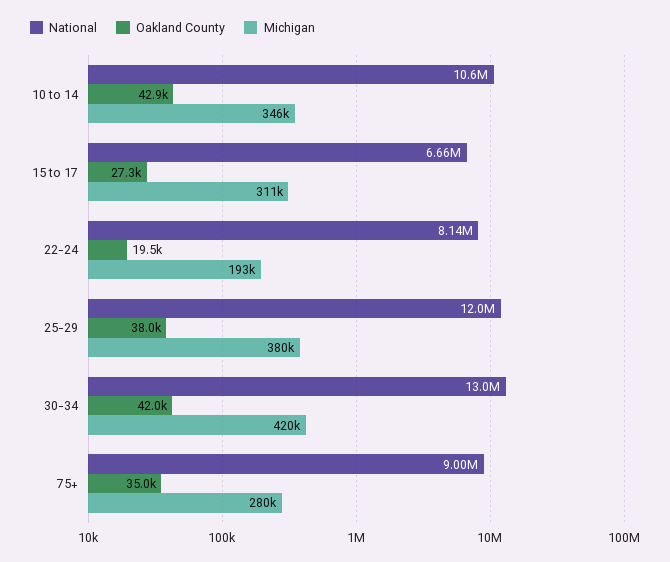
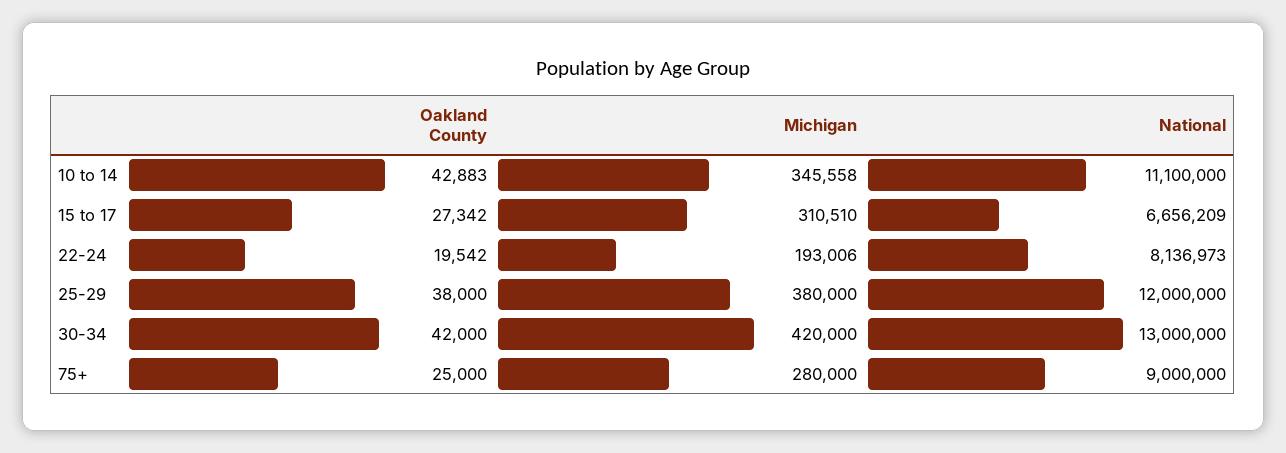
National, 10 to 14: 10600000 -> 11100000
Oakland County, 75+: 35000 -> 25000

